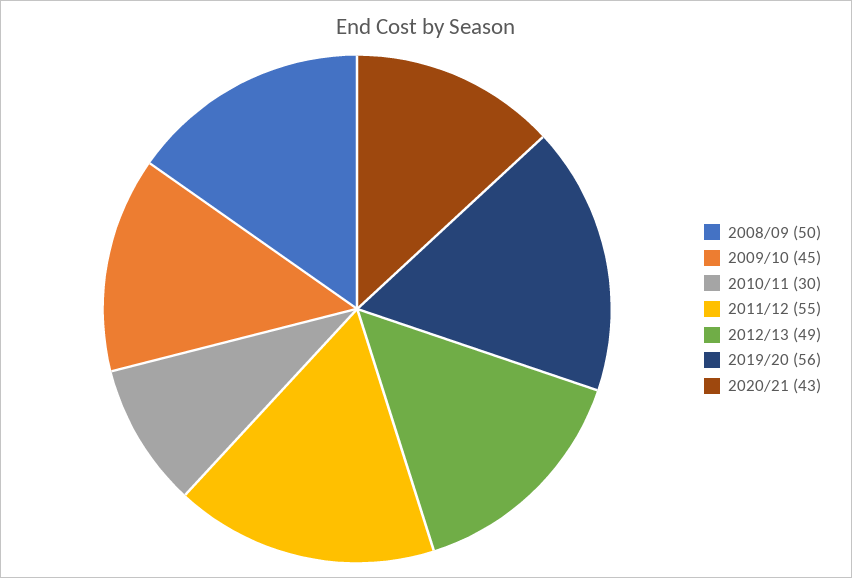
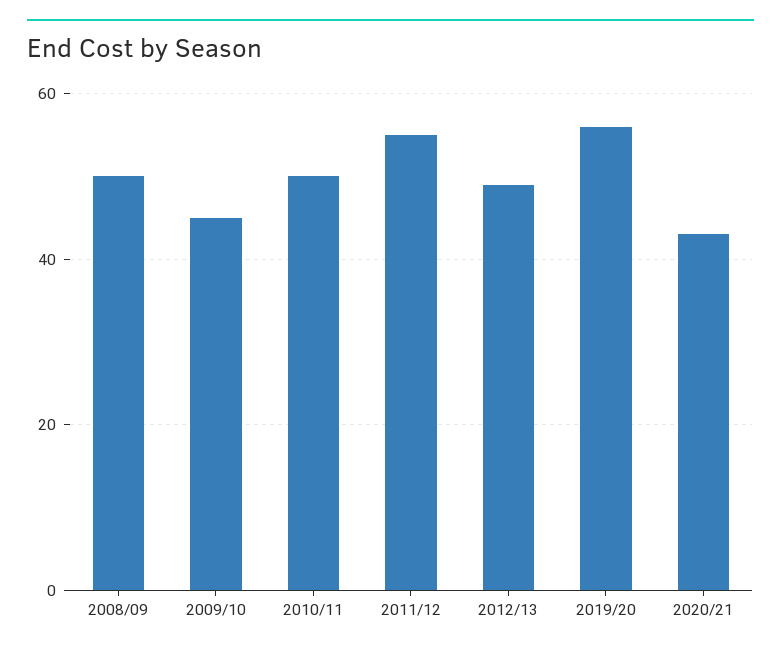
2010/11: 30 -> 50

